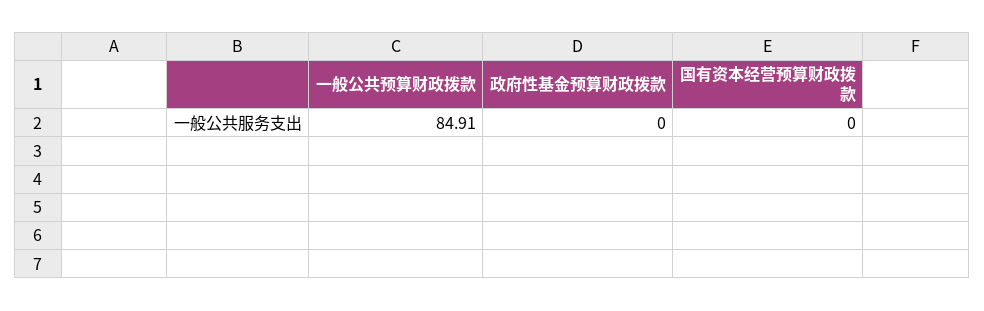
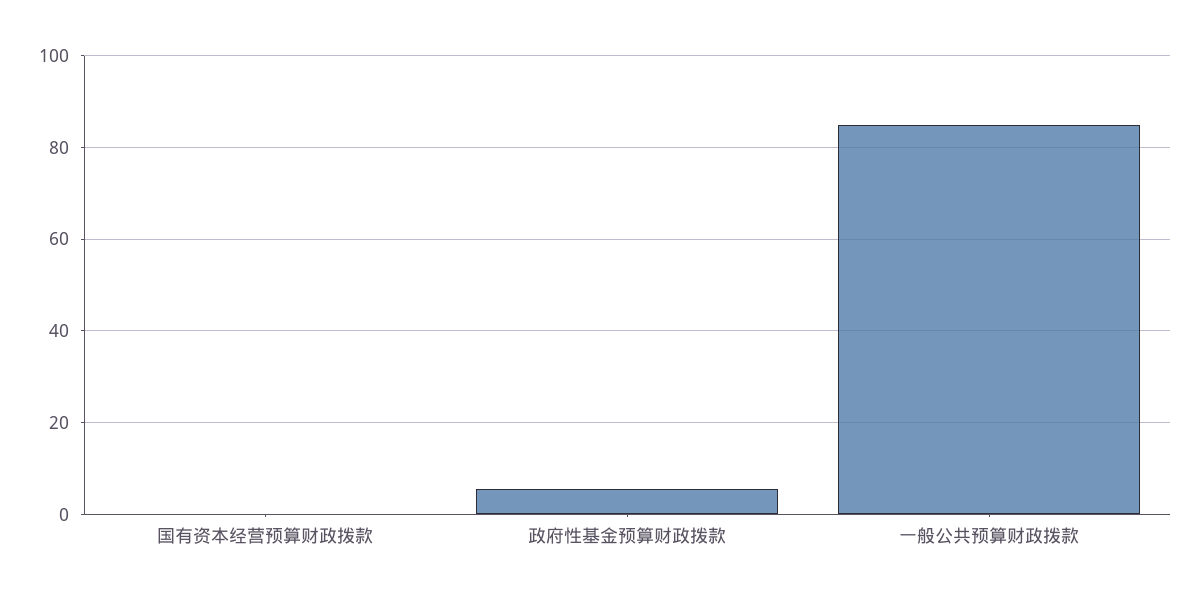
政府性基金预算财政拨款: 0 -> 6

